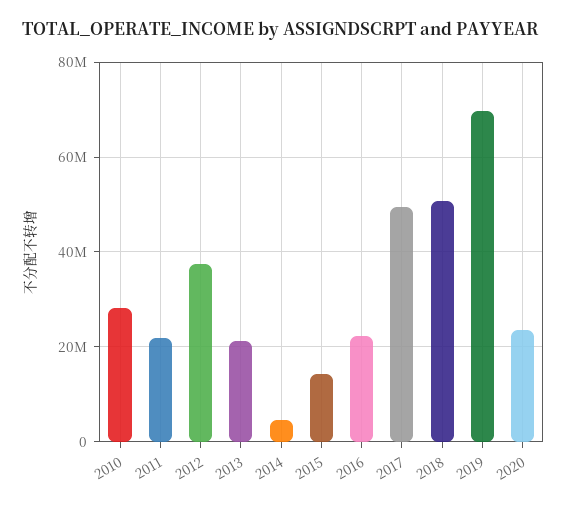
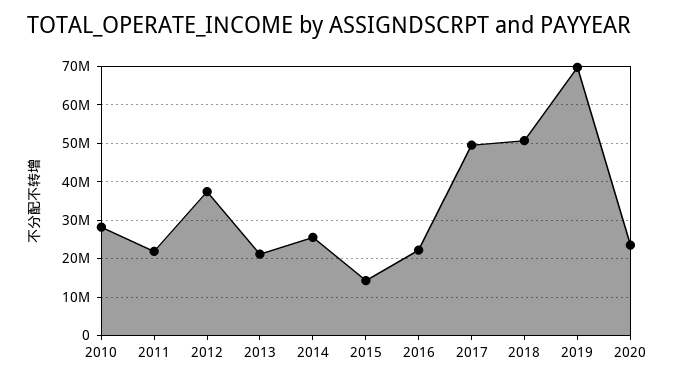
2014: 4000000 -> 26000000

